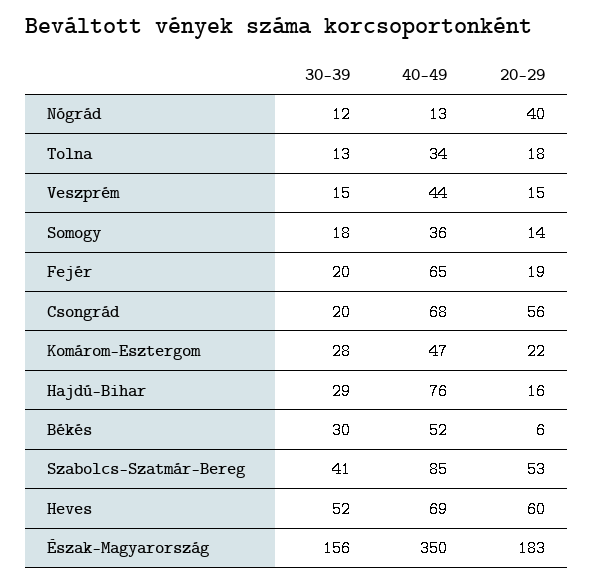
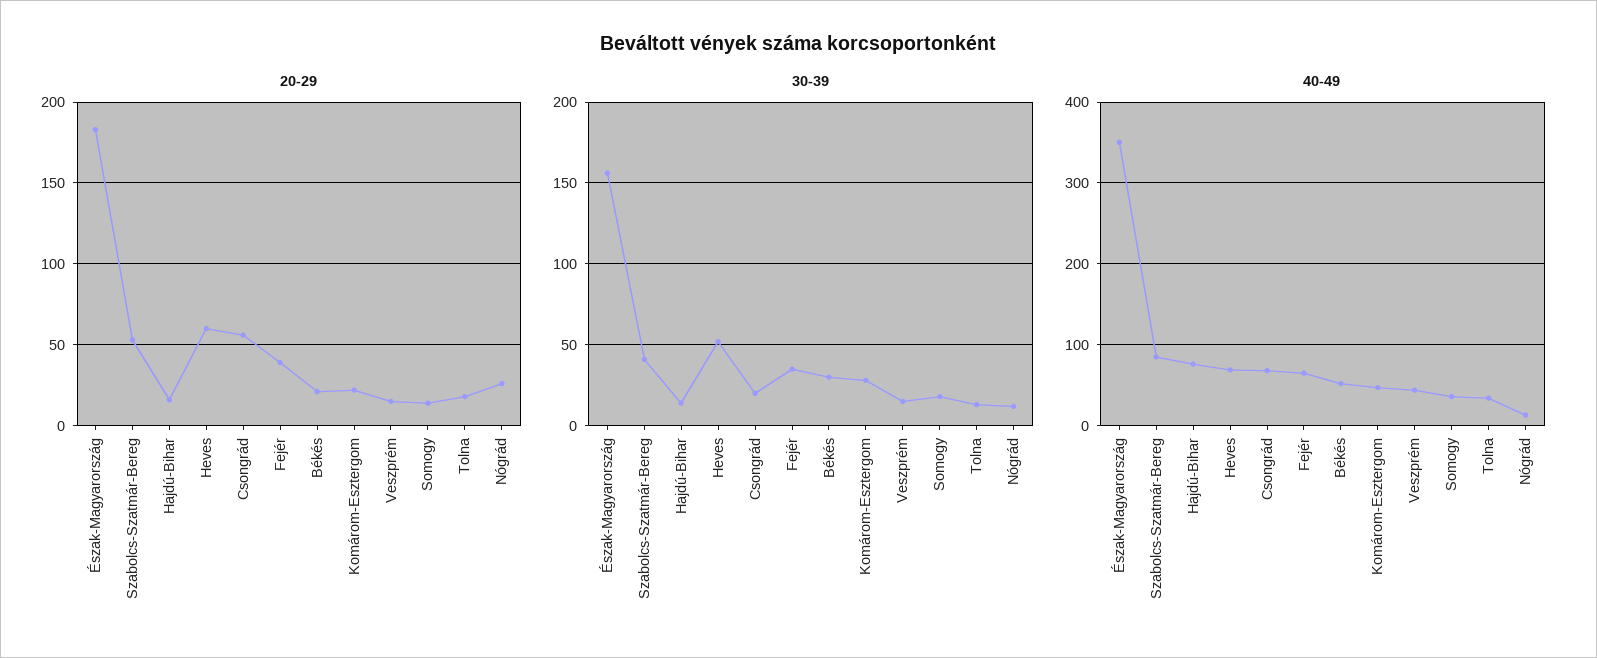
20-29, Nógrád: 40 -> 25
30-39, Fejér: 20 -> 35
20-29, Fejér: 19 -> 40
30-39, Hajdú-Bihar: 29 -> 15
20-29, Békés: 6 -> 20

